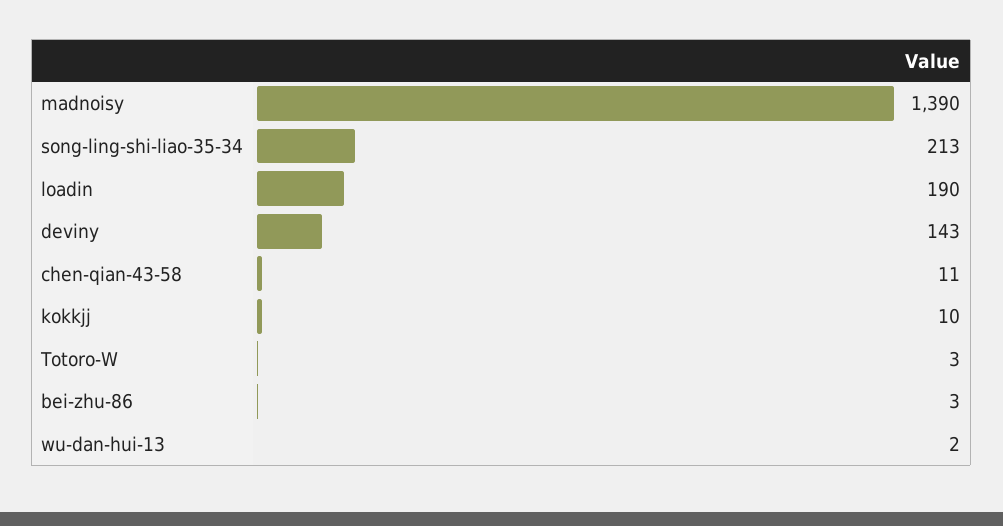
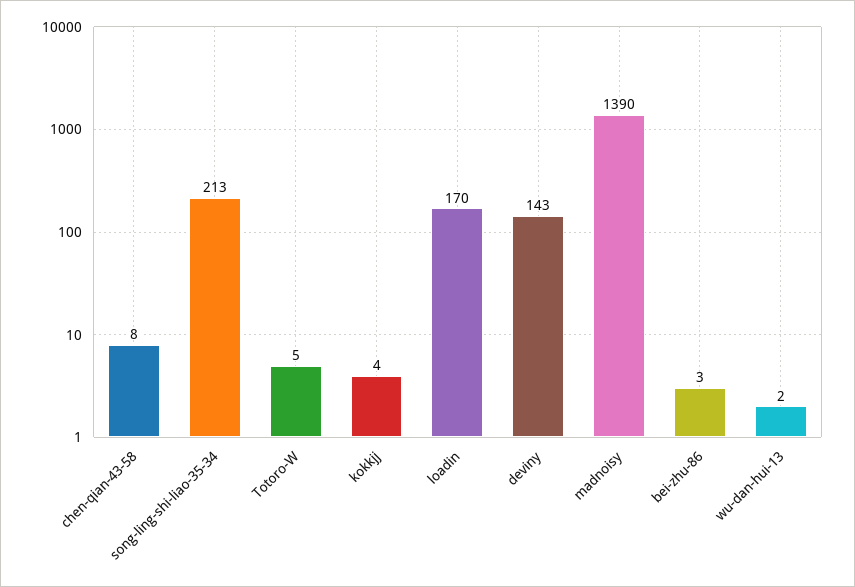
loadin: 190 -> 170
chen-qian-43-58: 11 -> 8
kokkjj: 10 -> 4
Totoro-W: 3 -> 5

